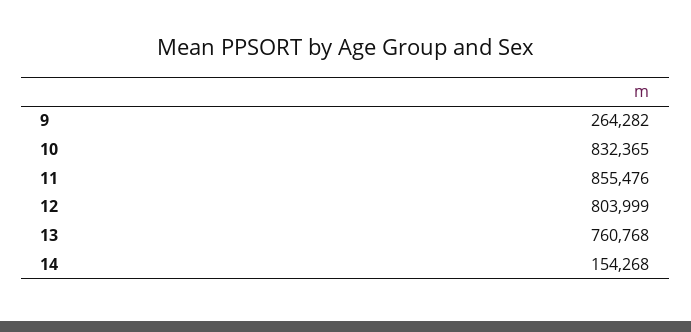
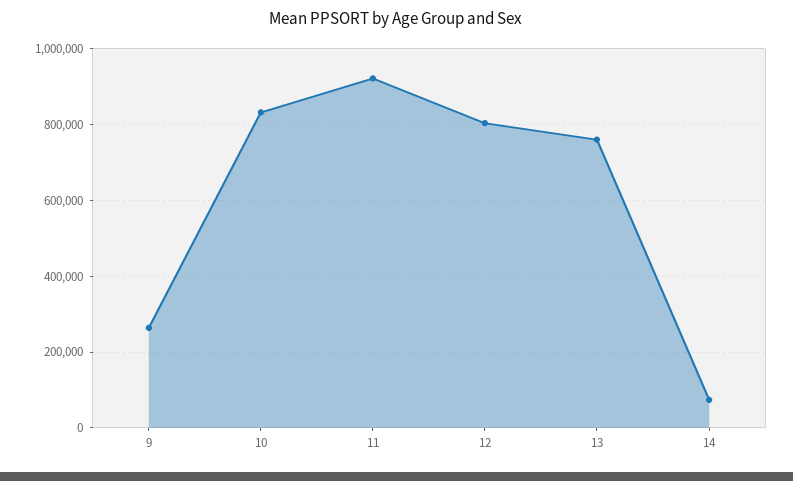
11: 855476 -> 920000
14: 154268 -> 80000

